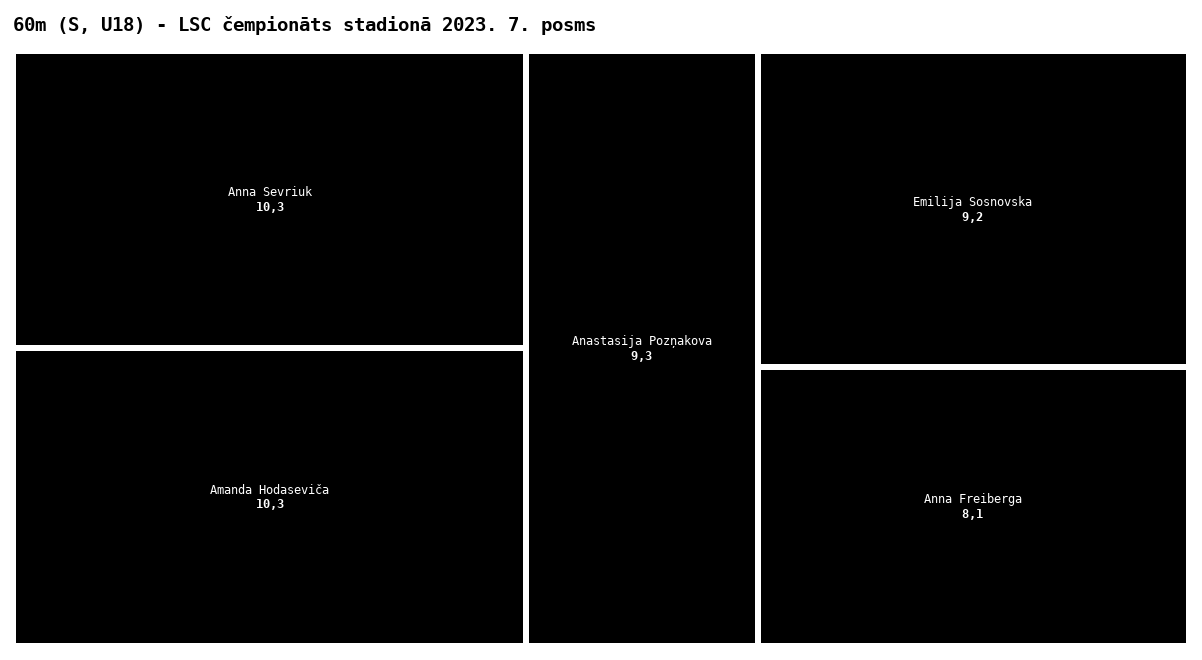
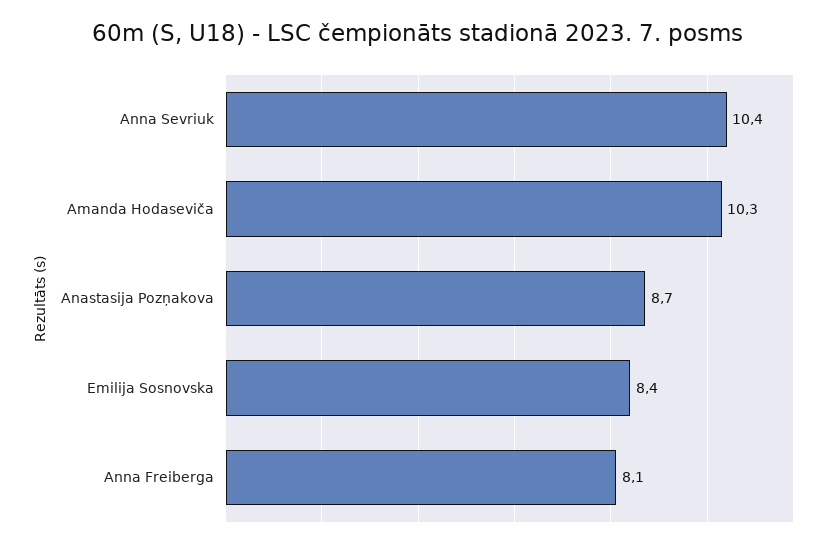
Anna Sevriuk: 10.3 -> 10.4
Anastasija Pozņakova: 9.3 -> 8.7
Emilija Sosnovska: 9.2 -> 8.4

